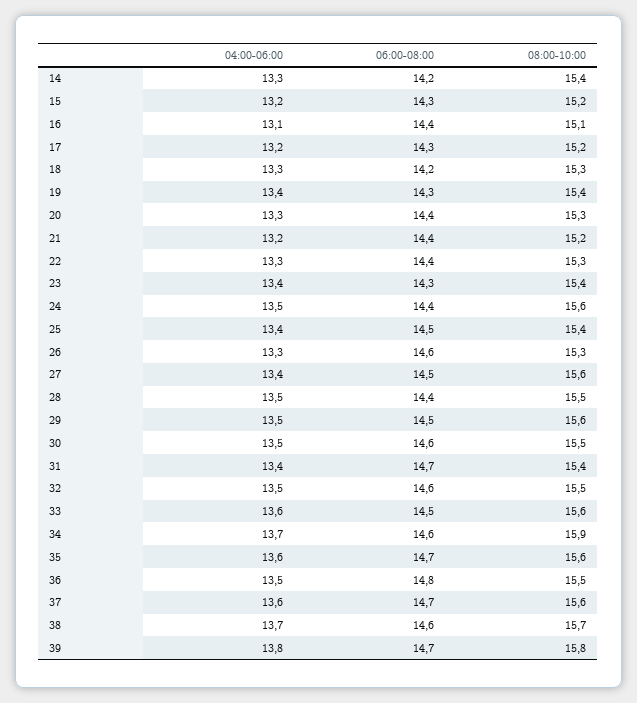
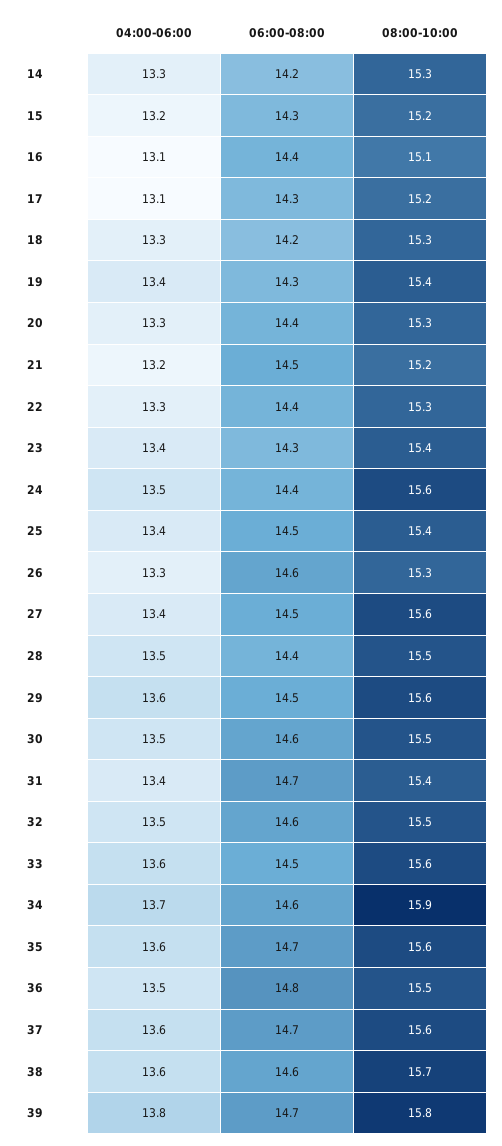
08:00-10:00, 14: 15.4 -> 15.3
04:00-06:00, 17: 13.2 -> 13.1
06:00-08:00, 21: 14.4 -> 14.5
04:00-06:00, 29: 13.5 -> 13.6
04:00-06:00, 38: 13.7 -> 13.6

